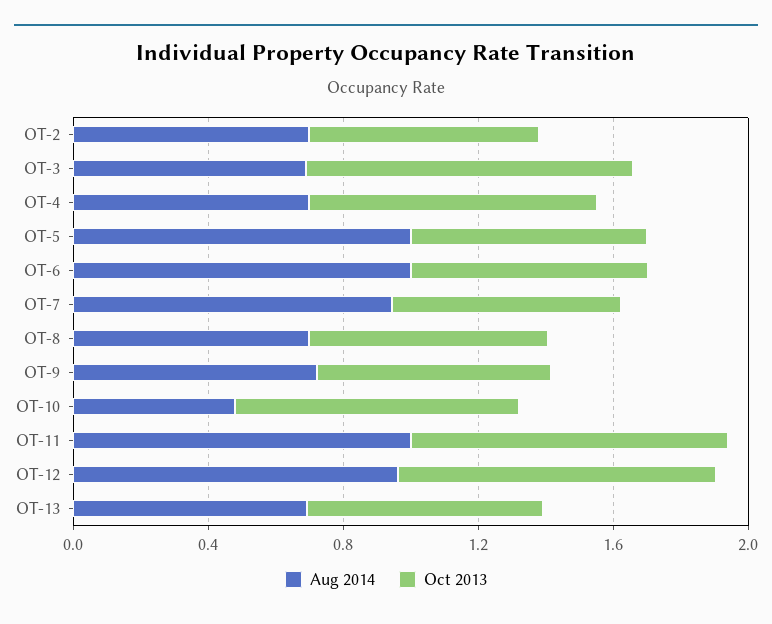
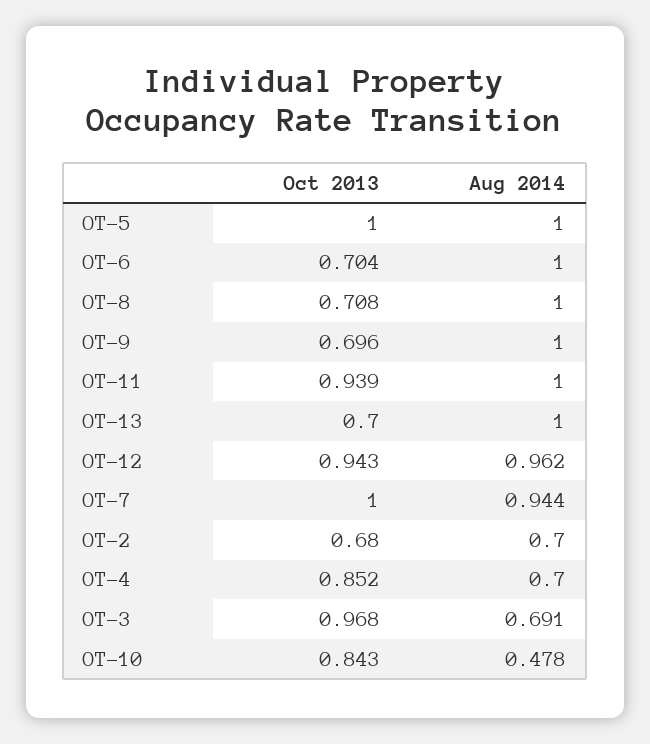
Oct 2013, OT-5: 0.7 -> 1
Oct 2013, OT-7: 0.7 -> 1
Aug 2014, OT-8: 0.7 -> 1
Aug 2014, OT-9: 0.7 -> 1
Aug 2014, OT-13: 0.7 -> 1

